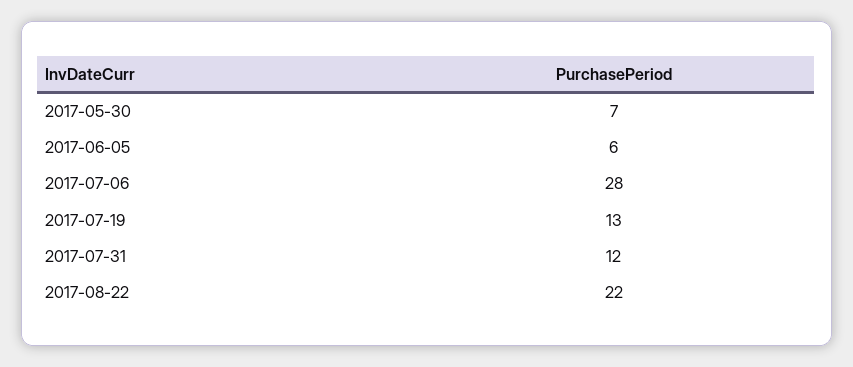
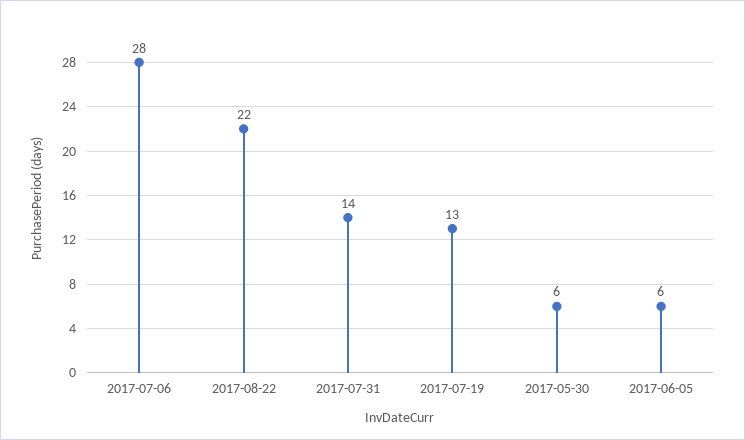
2017-05-30: 7 -> 6
2017-07-31: 12 -> 14

